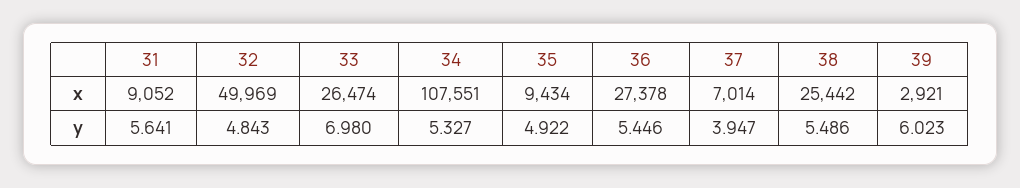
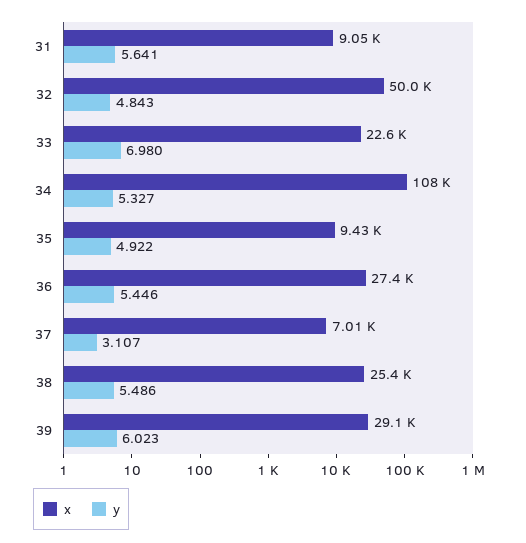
x, 33: 26474 -> 22600
x, 39: 2921 -> 29100
y, 37: 3.947 -> 3.107

